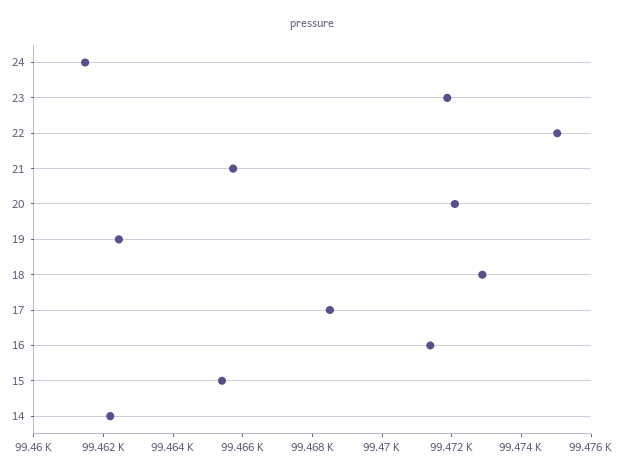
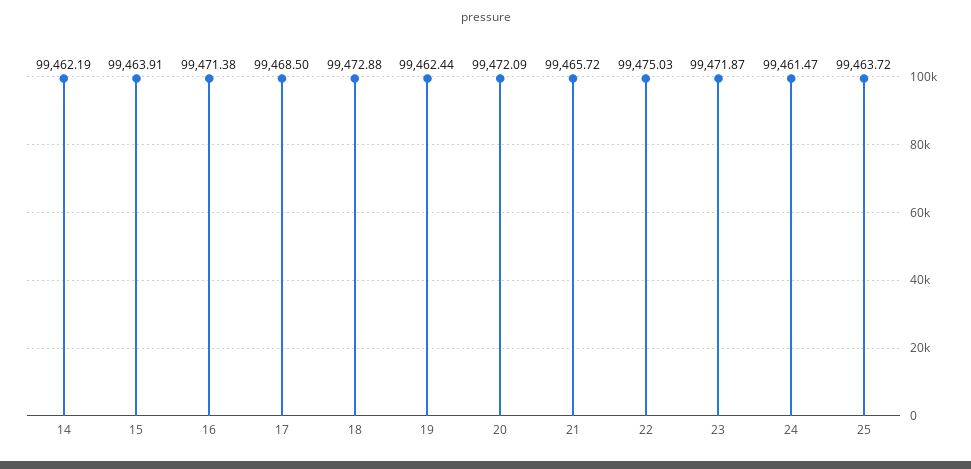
15: 99465.5 -> 99463.91
25: none -> 99463.72

